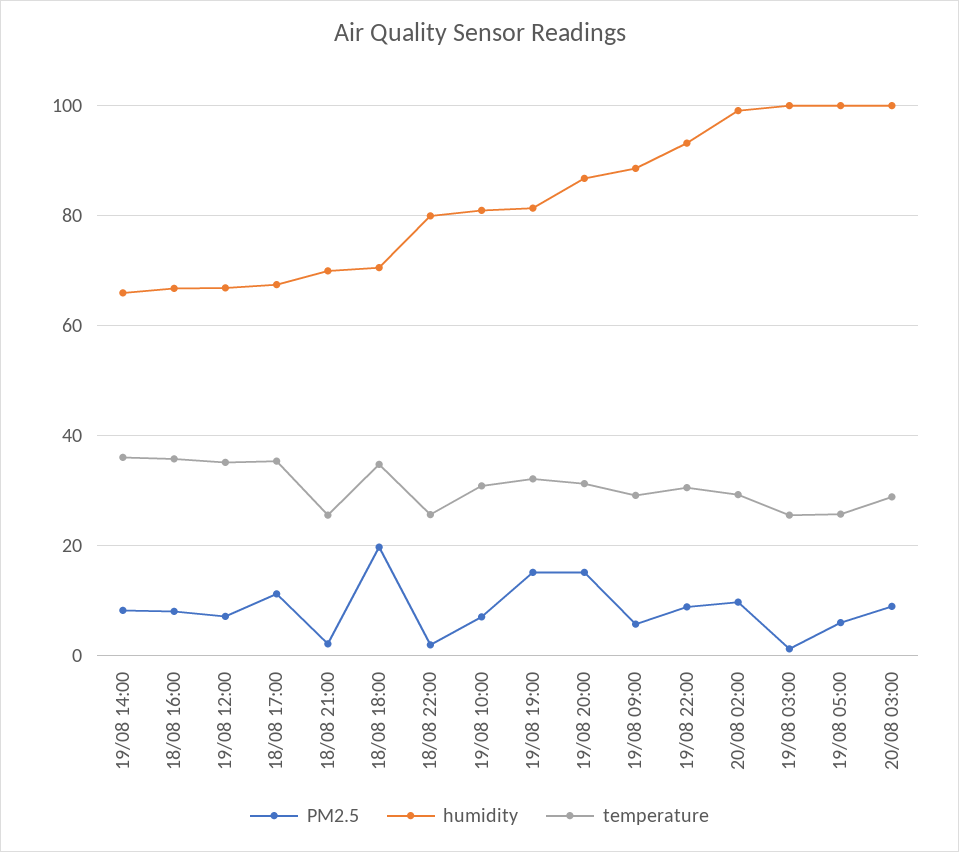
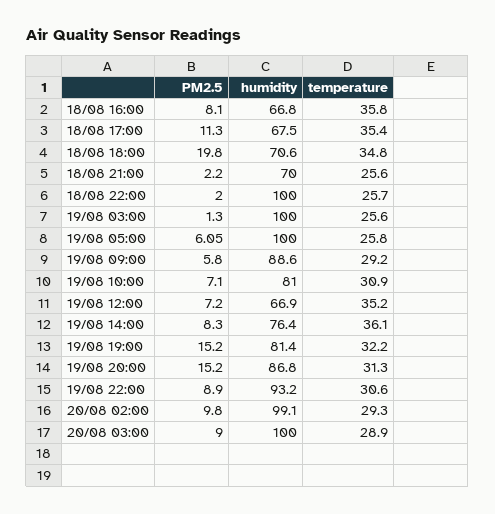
humidity, 19/08 14:00: 66 -> 76.4
humidity, 18/08 22:00: 80 -> 100

